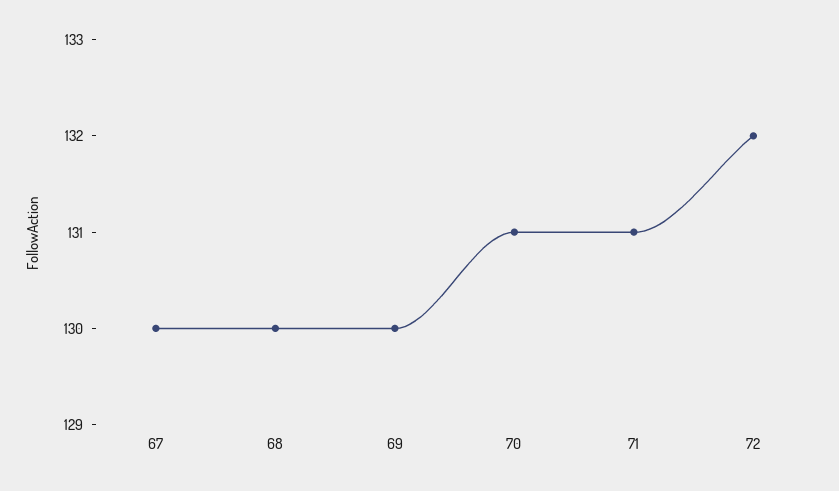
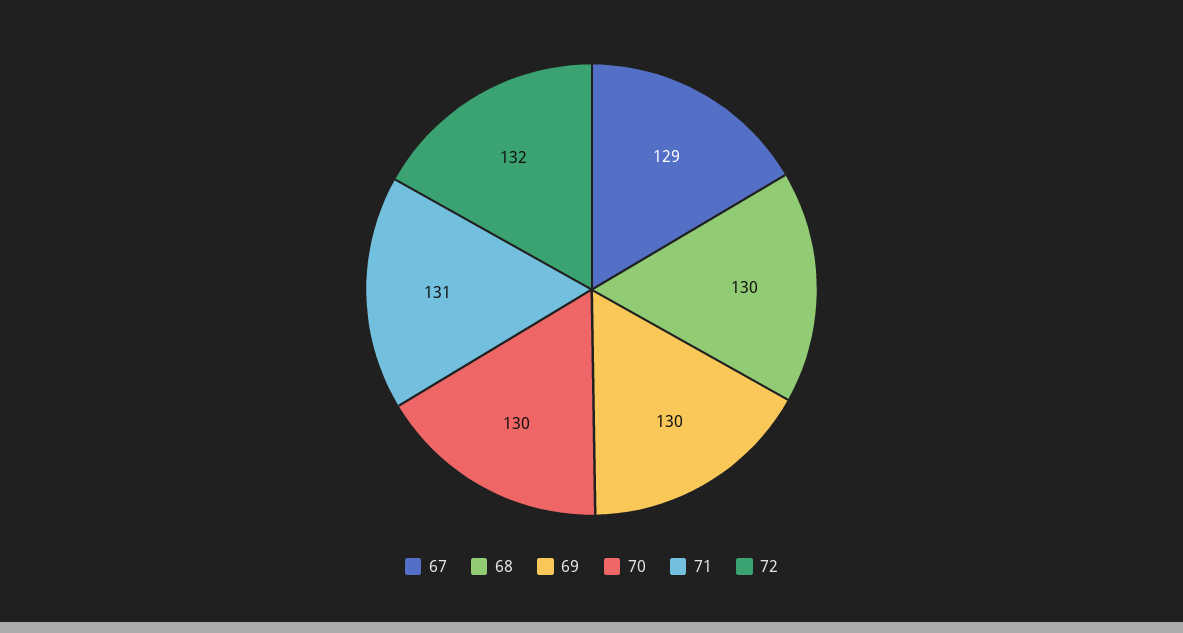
67: 130 -> 129
70: 131 -> 130

